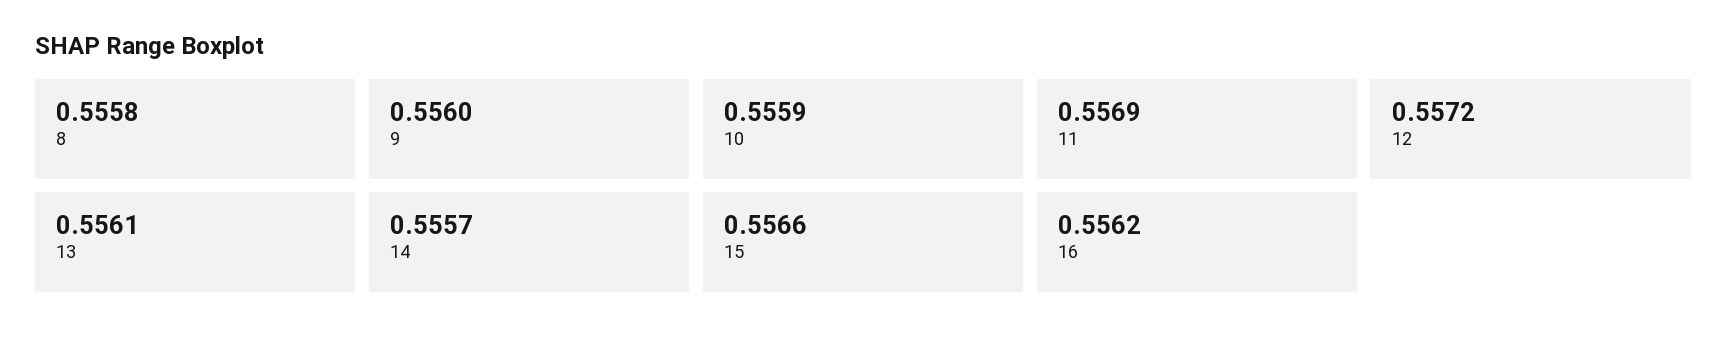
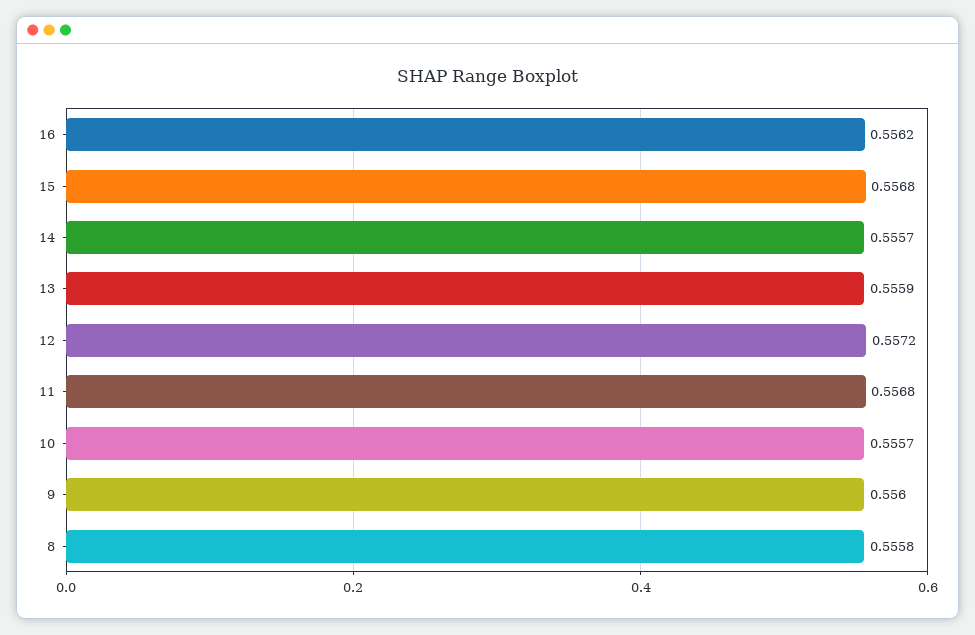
10: 0.5559 -> 0.5557
11: 0.5569 -> 0.5568
13: 0.5561 -> 0.5559
15: 0.5566 -> 0.5568

